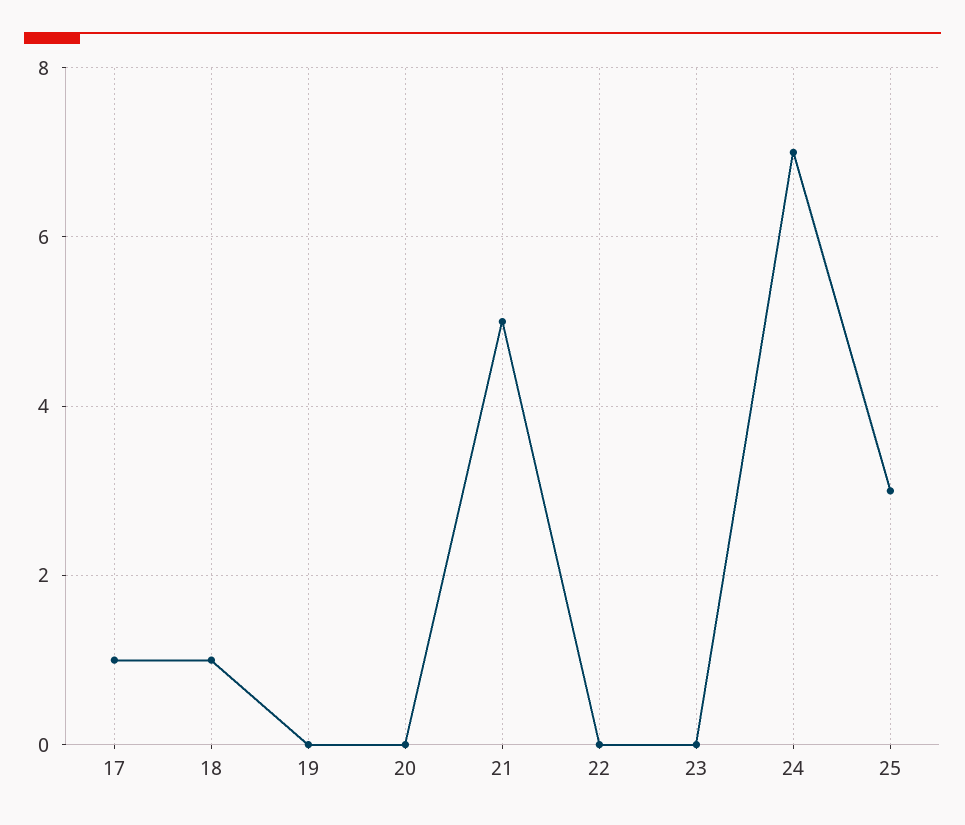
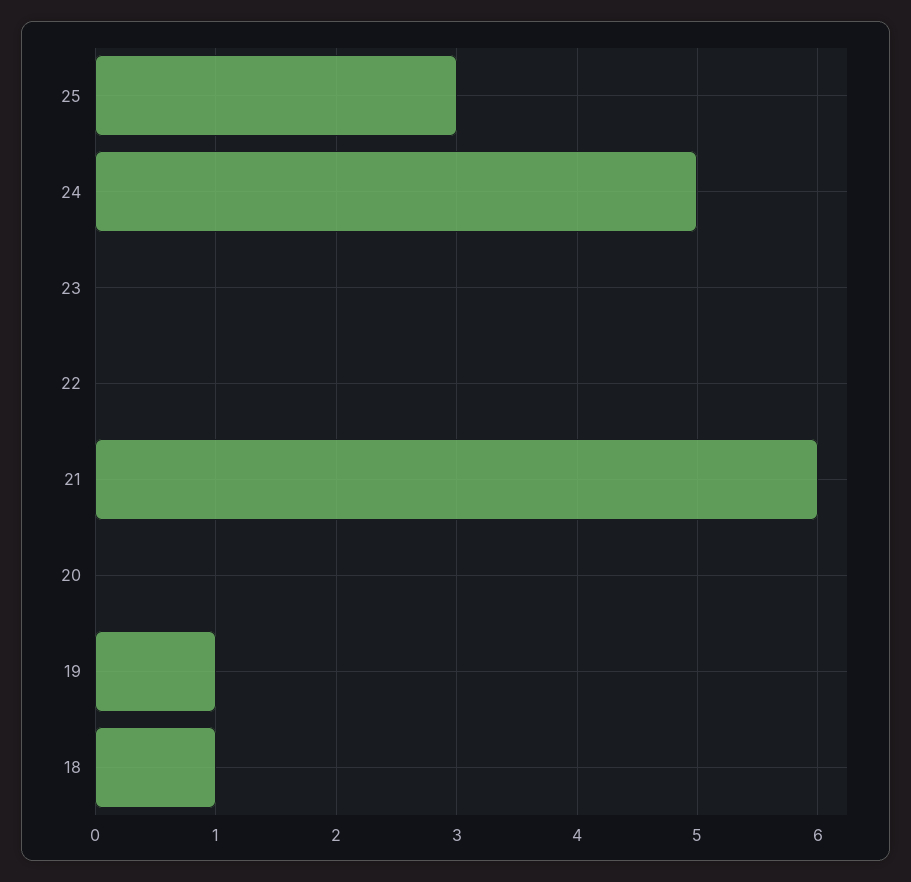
17: 1 -> none
19: 0 -> 1
21: 5 -> 6
24: 7 -> 5

